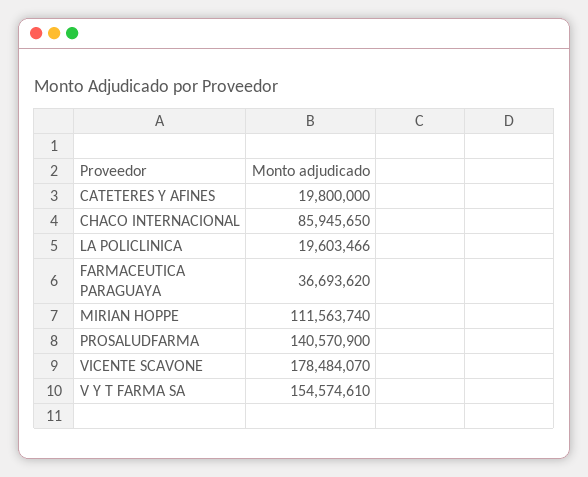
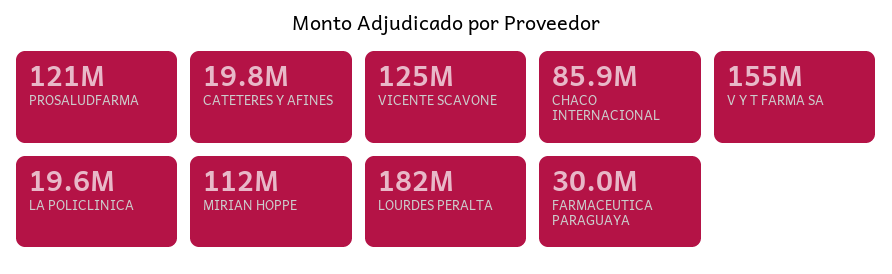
FARMACEUTICA PARAGUAYA: 36693620 -> 30000000
PROSALUDFARMA: 140570900 -> 121000000
VICENTE SCAVONE: 178484070 -> 125000000
LOURDES PERALTA: none -> 182000000

